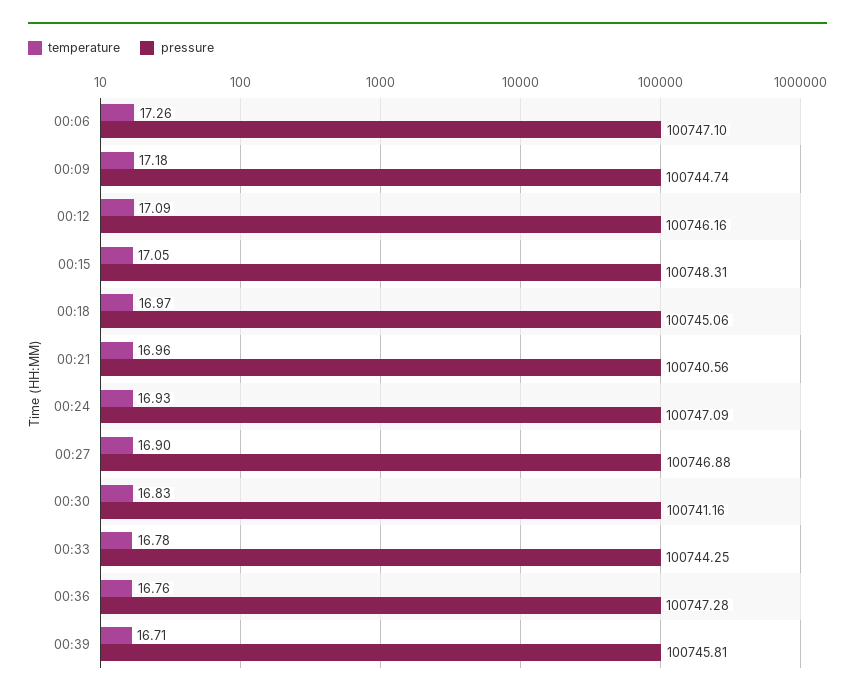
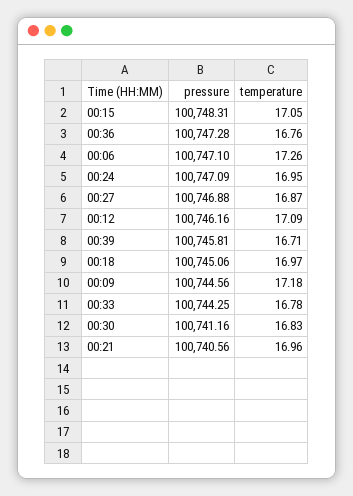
pressure, 00:09: 100744.74 -> 100744.56
temperature, 00:24: 16.93 -> 16.95
temperature, 00:27: 16.9 -> 16.87

